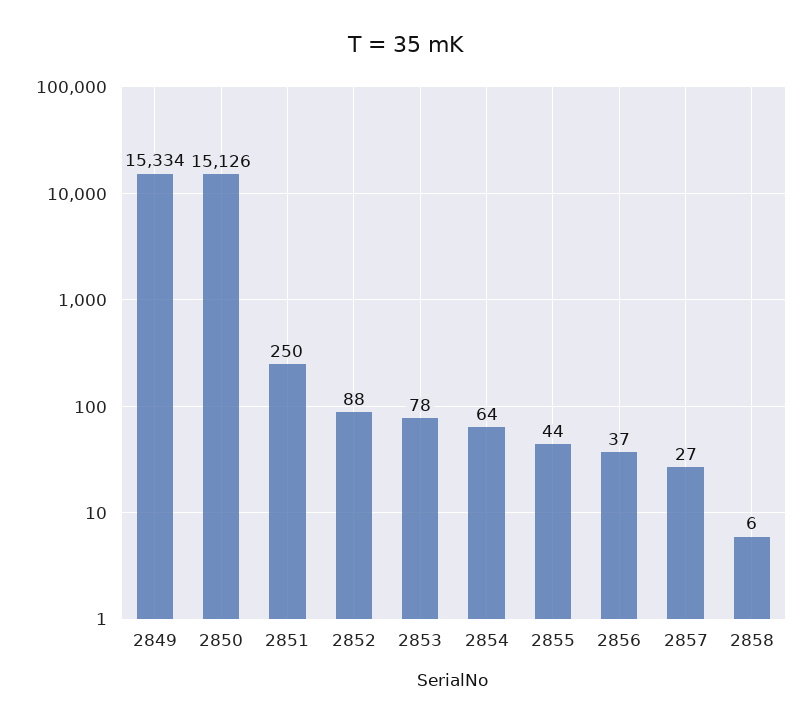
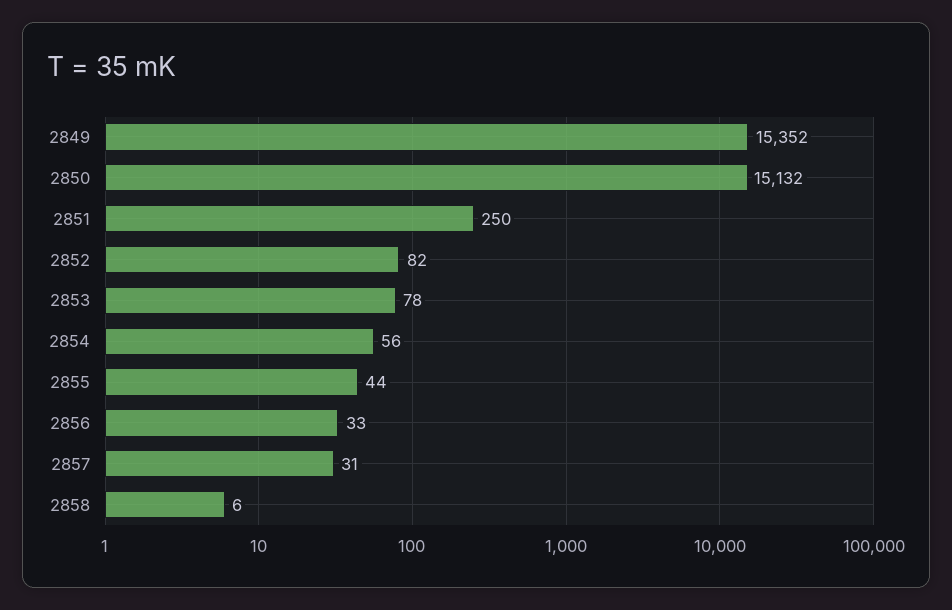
2849: 15334 -> 15352
2850: 15126 -> 15132
2852: 88 -> 82
2854: 64 -> 56
2856: 37 -> 33
2857: 27 -> 31

